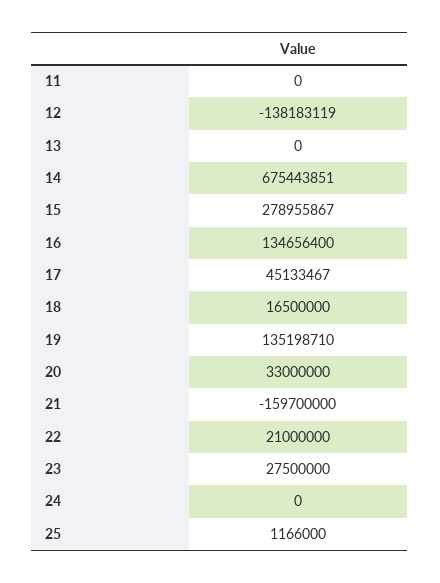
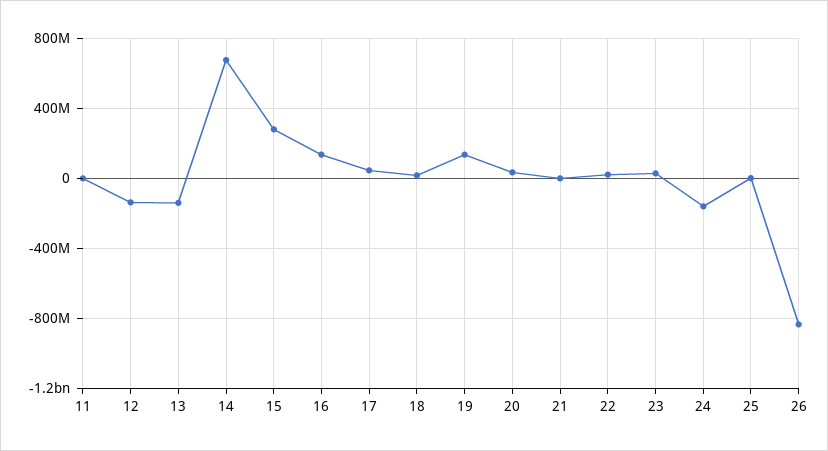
13: 0 -> -150000000
21: -159700000 -> 0
24: 0 -> -150000000
26: none -> -850000000

